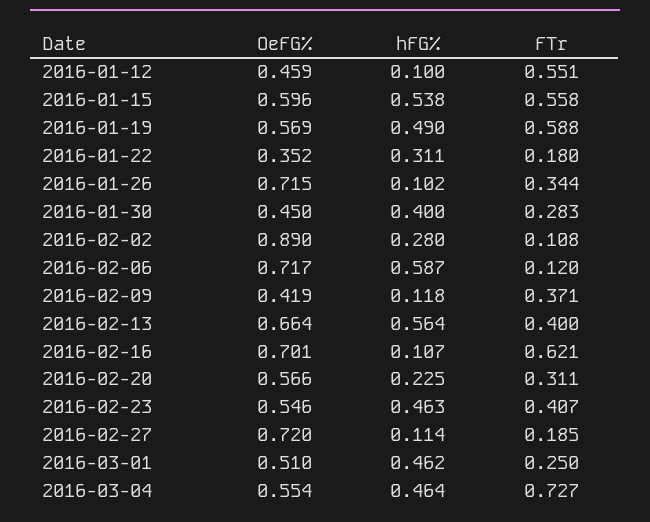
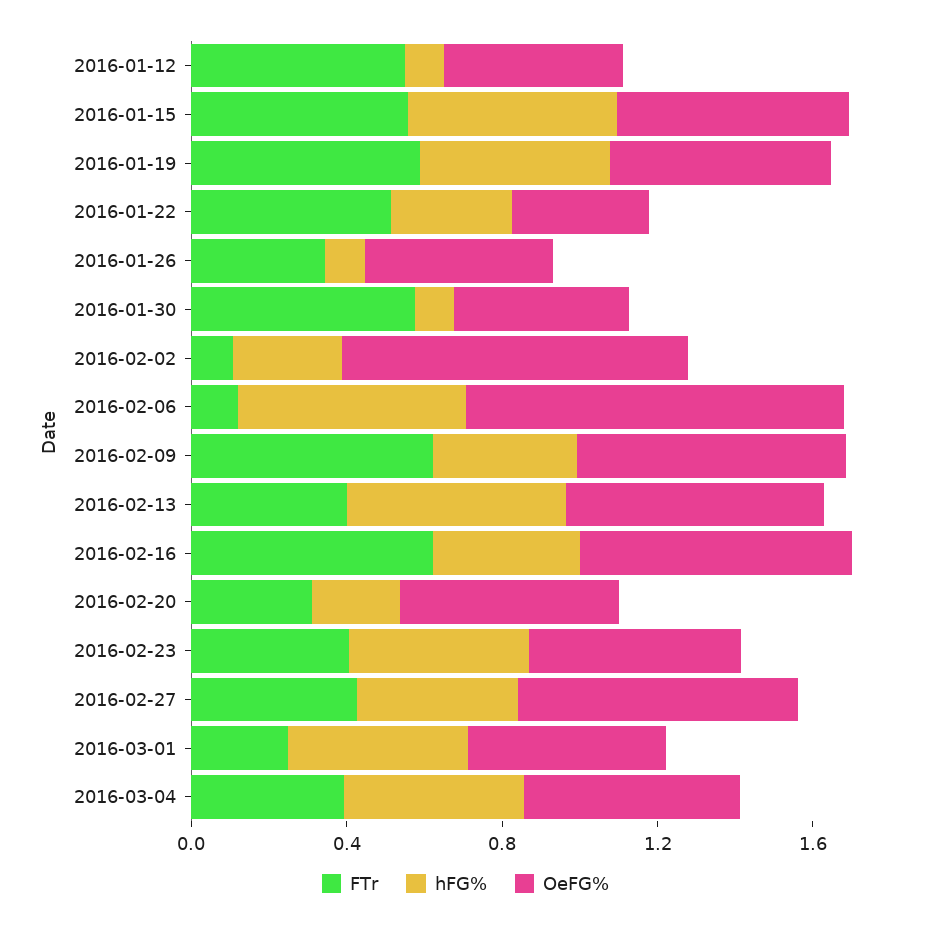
FTr, 2016-01-22: 0.18 -> 0.5
OeFG%, 2016-01-26: 0.715 -> 0.5
hFG%, 2016-01-30: 0.4 -> 0.1
FTr, 2016-01-30: 0.283 -> 0.6
OeFG%, 2016-02-06: 0.717 -> 1
OeFG%, 2016-02-09: 0.419 -> 0.7
hFG%, 2016-02-09: 0.118 -> 0.4
FTr, 2016-02-09: 0.371 -> 0.6
hFG%, 2016-02-16: 0.107 -> 0.4
hFG%, 2016-02-27: 0.114 -> 0.4
FTr, 2016-02-27: 0.185 -> 0.4
FTr, 2016-03-04: 0.727 -> 0.4

